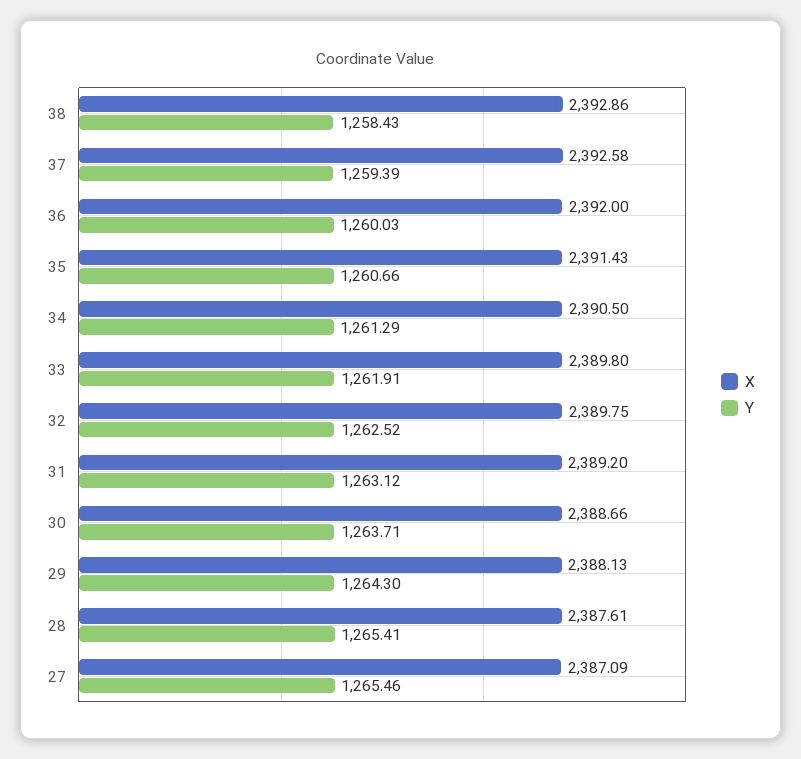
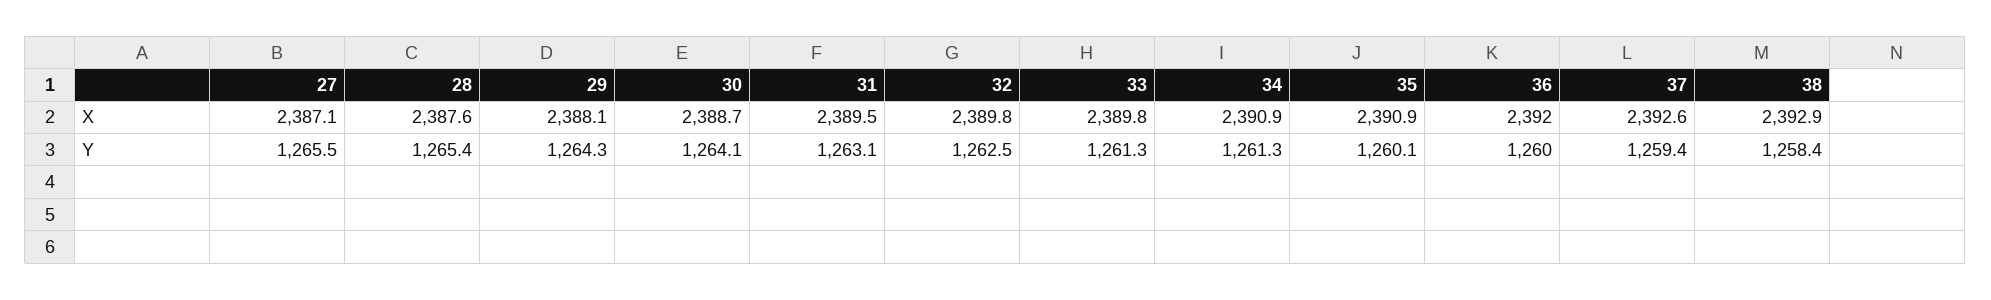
X, 35: 2391.43 -> 2390.9
Y, 35: 1260.66 -> 1260.1
X, 34: 2390.5 -> 2390.9
Y, 33: 1261.91 -> 1261.3
X, 31: 2389.2 -> 2389.5
Y, 30: 1263.71 -> 1264.1

